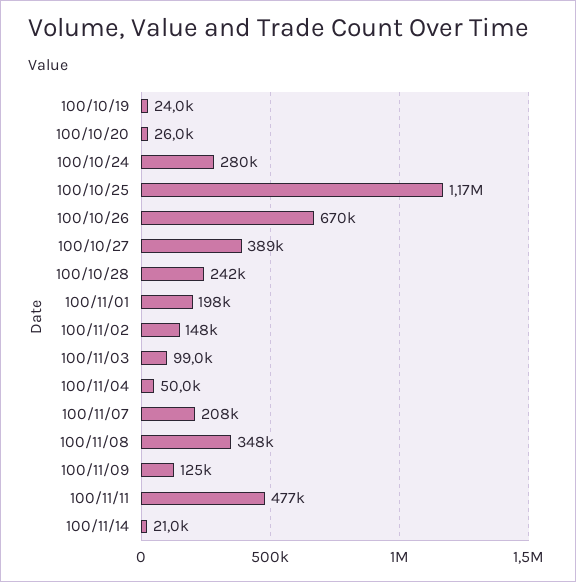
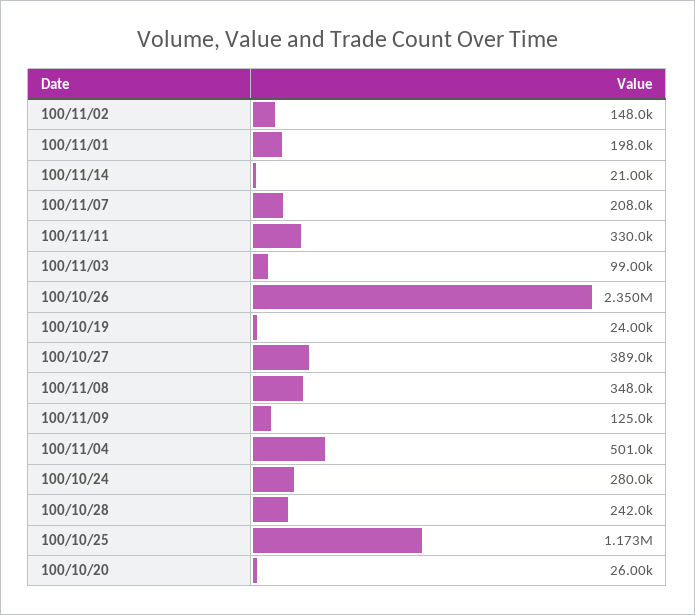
100/10/26: 670000 -> 2350000
100/11/04: 50000 -> 501000
100/11/11: 477000 -> 330000

